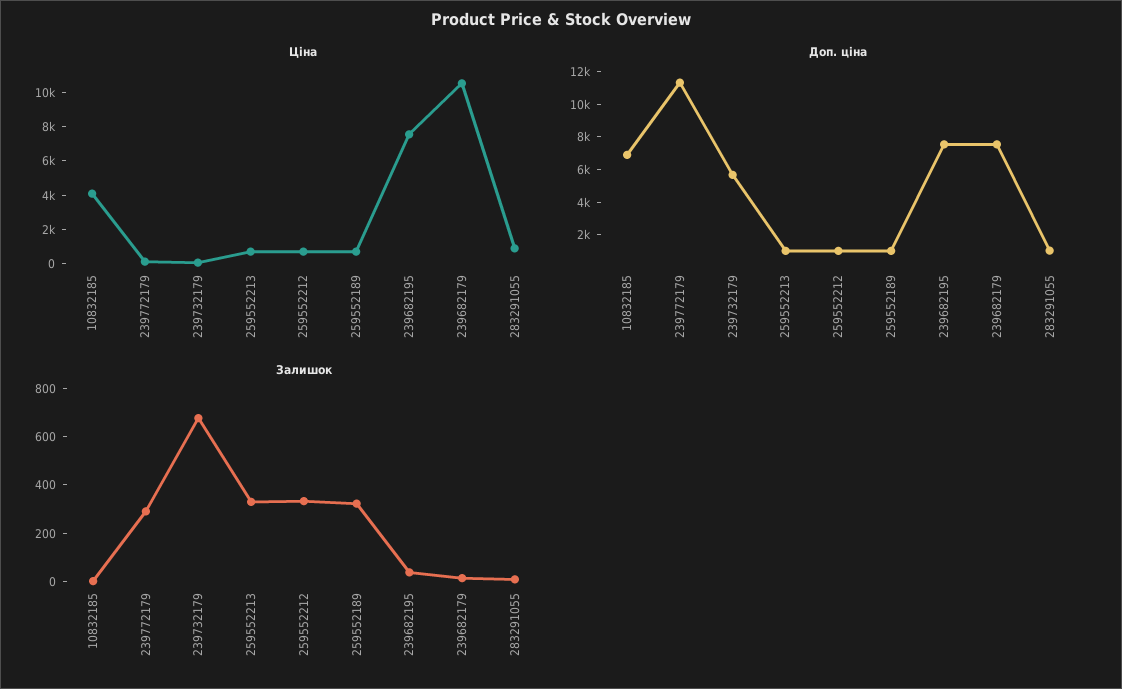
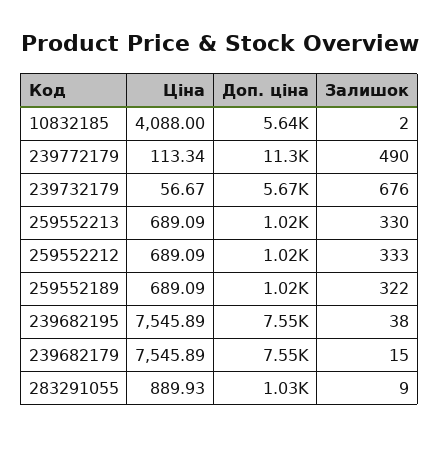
Ціна, 239682179: 10500 -> 7545.89
Доп. ціна, 10832185: 7000 -> 5640
Залишок, 239772179: 300 -> 490

